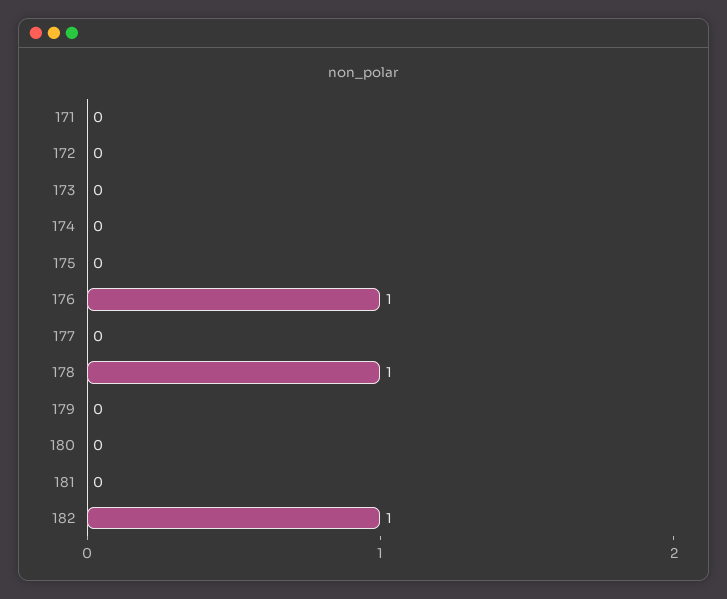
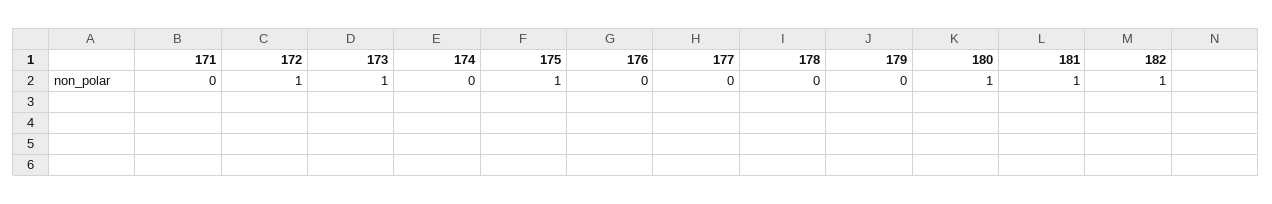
172: 0 -> 1
173: 0 -> 1
175: 0 -> 1
176: 1 -> 0
178: 1 -> 0
180: 0 -> 1
181: 0 -> 1

